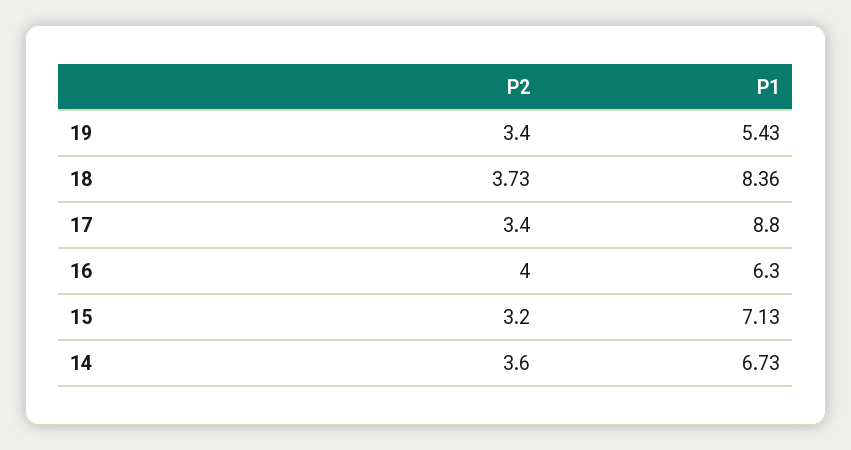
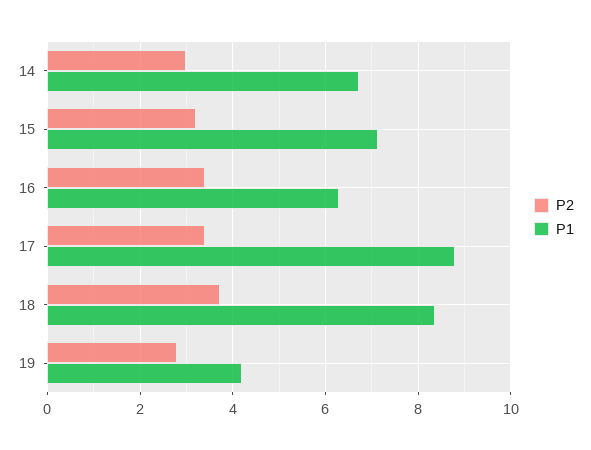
P2, 19: 3.4 -> 2.8
P1, 19: 5.43 -> 4.2
P2, 16: 4 -> 3.4
P2, 14: 3.6 -> 3

